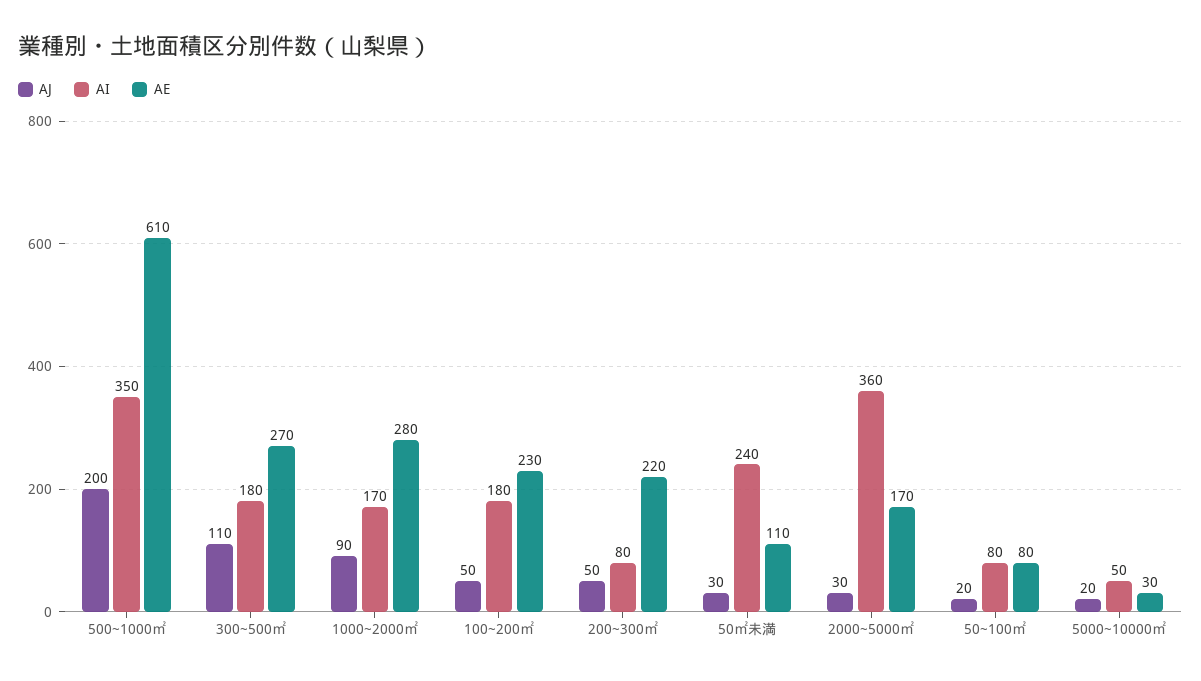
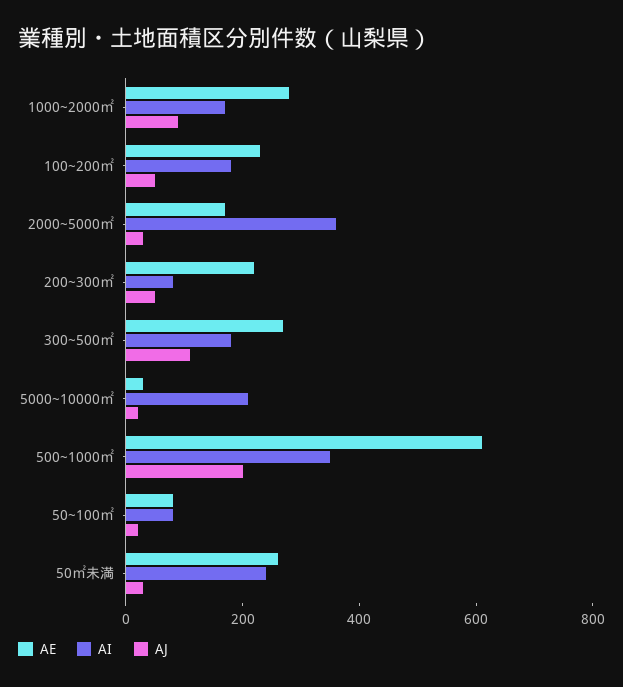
AE, 50㎡未満: 110 -> 250
AI, 5000~10000㎡: 50 -> 200

